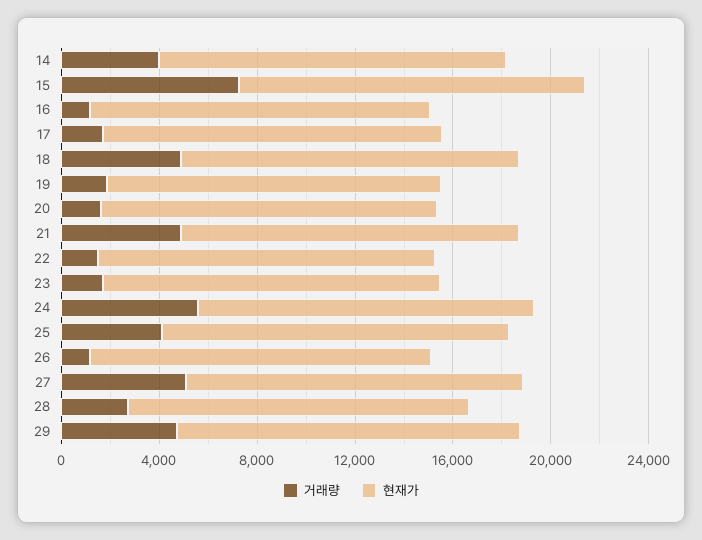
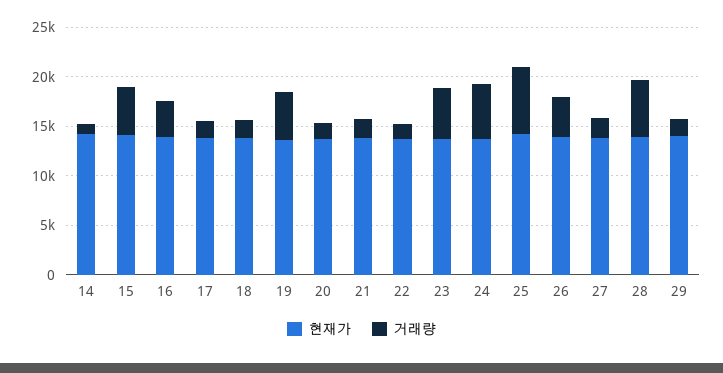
거래량, 14: 4000 -> 1000
거래량, 15: 7000 -> 5000
거래량, 16: 1000 -> 4000
거래량, 18: 5000 -> 2000
거래량, 19: 2000 -> 5000
거래량, 21: 5000 -> 2000
거래량, 23: 2000 -> 5000
거래량, 25: 4000 -> 7000
거래량, 26: 1000 -> 4000
거래량, 27: 5000 -> 2000
거래량, 28: 3000 -> 6000
거래량, 29: 5000 -> 2000

